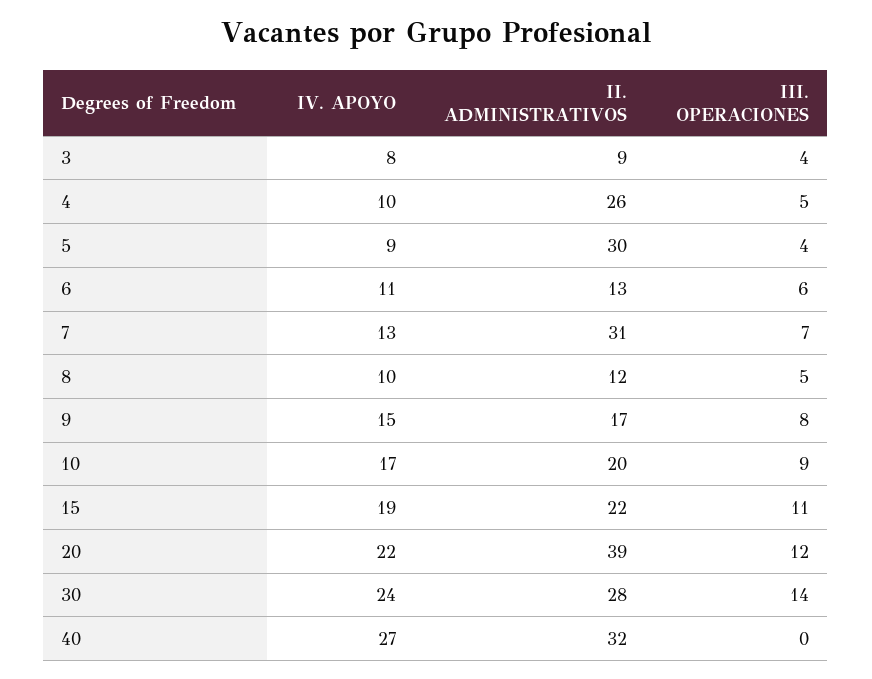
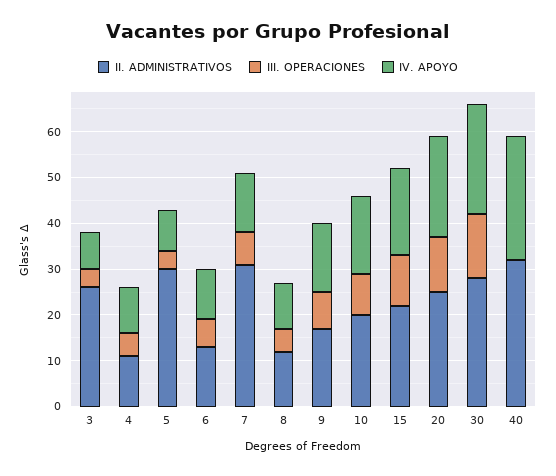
II. ADMINISTRATIVOS, 3: 9 -> 25
II. ADMINISTRATIVOS, 4: 26 -> 10
II. ADMINISTRATIVOS, 20: 39 -> 25

